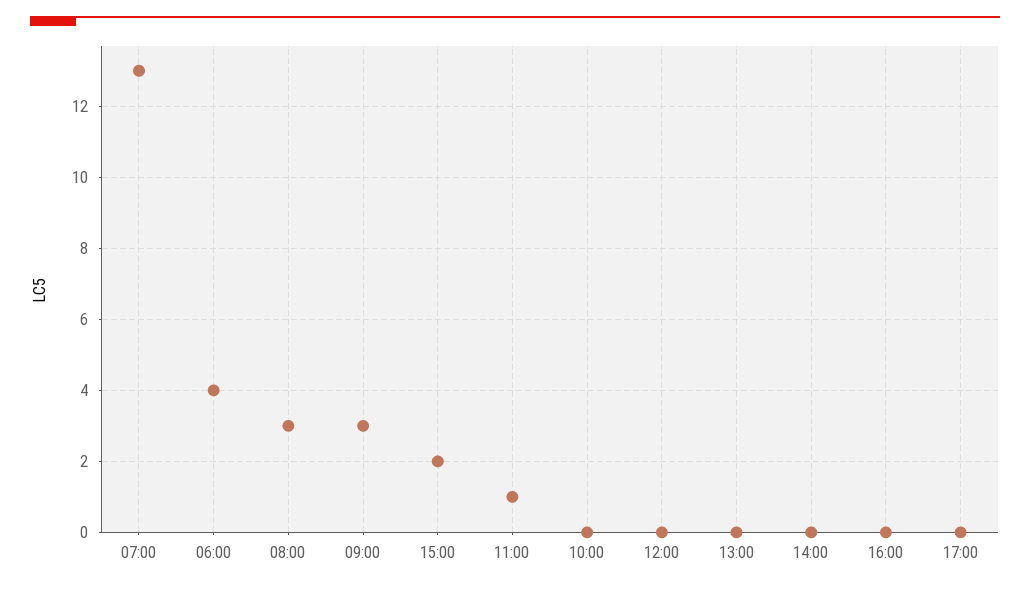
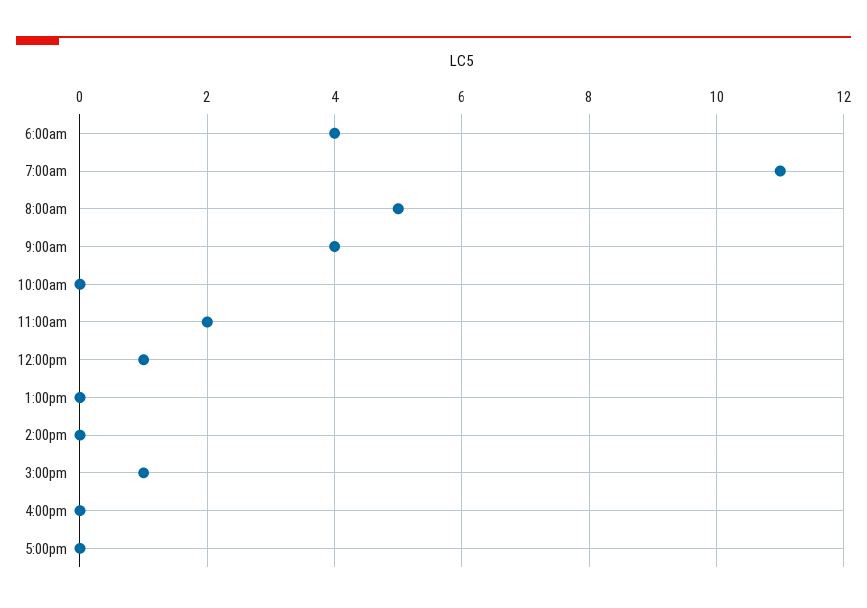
07:00: 13 -> 11
08:00: 3 -> 5
09:00: 3 -> 4
15:00: 2 -> 1
11:00: 1 -> 2
12:00: 0 -> 1

